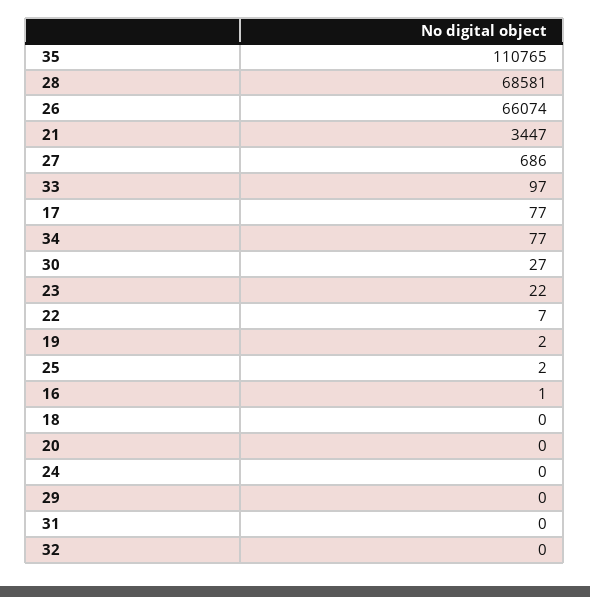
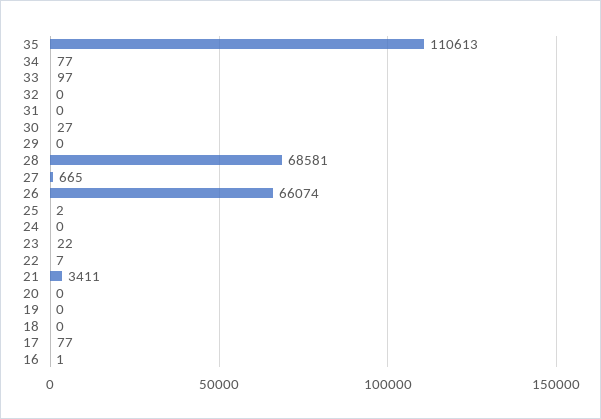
35: 110765 -> 110613
21: 3447 -> 3411
27: 686 -> 665
19: 2 -> 0

